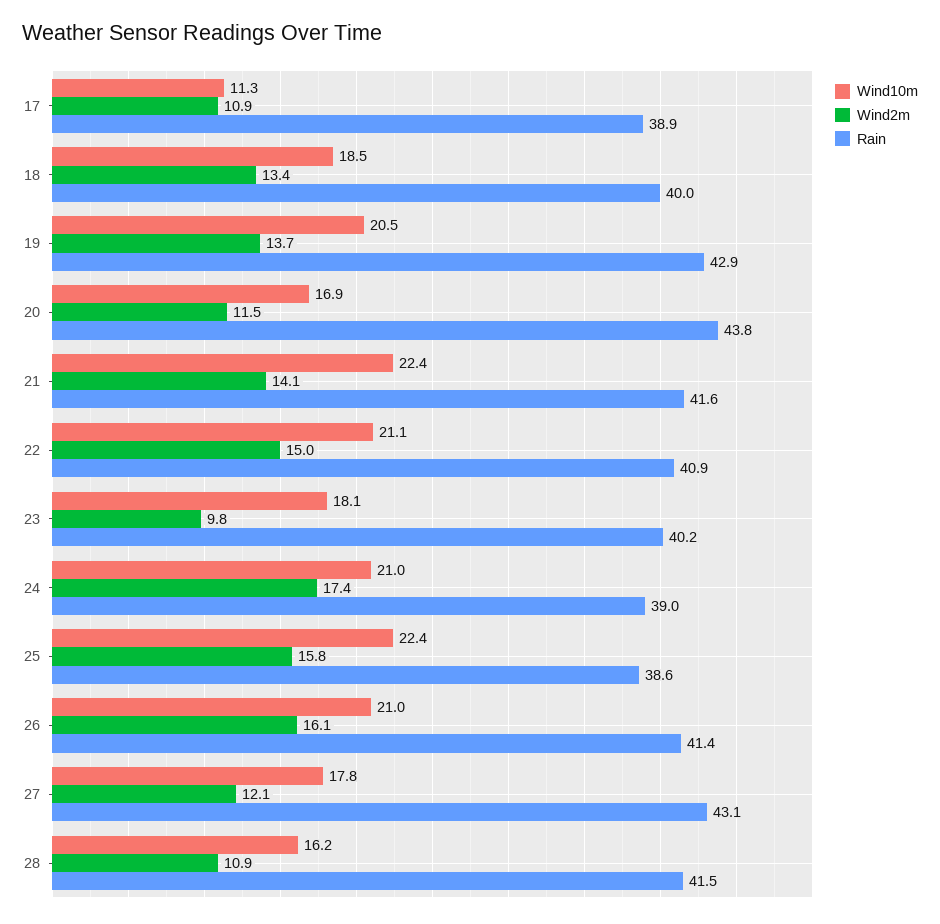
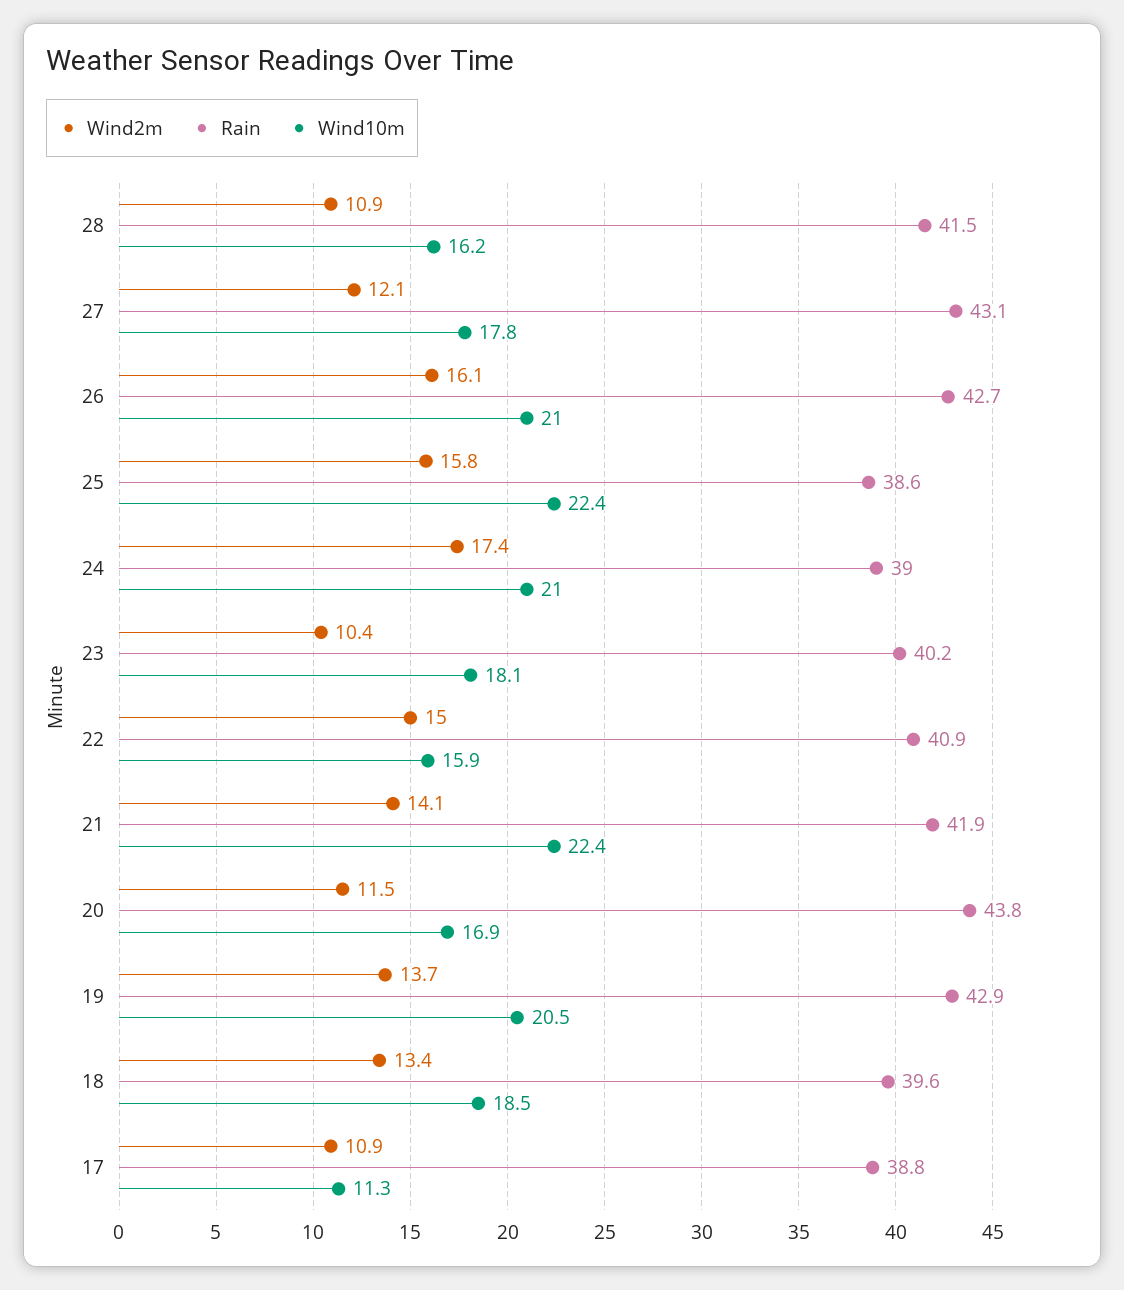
Rain, 17: 38.9 -> 38.8
Rain, 18: 40 -> 39.6
Rain, 21: 41.6 -> 41.9
Wind10m, 22: 21.1 -> 15.9
Wind2m, 23: 9.8 -> 10.4
Rain, 26: 41.4 -> 42.7

